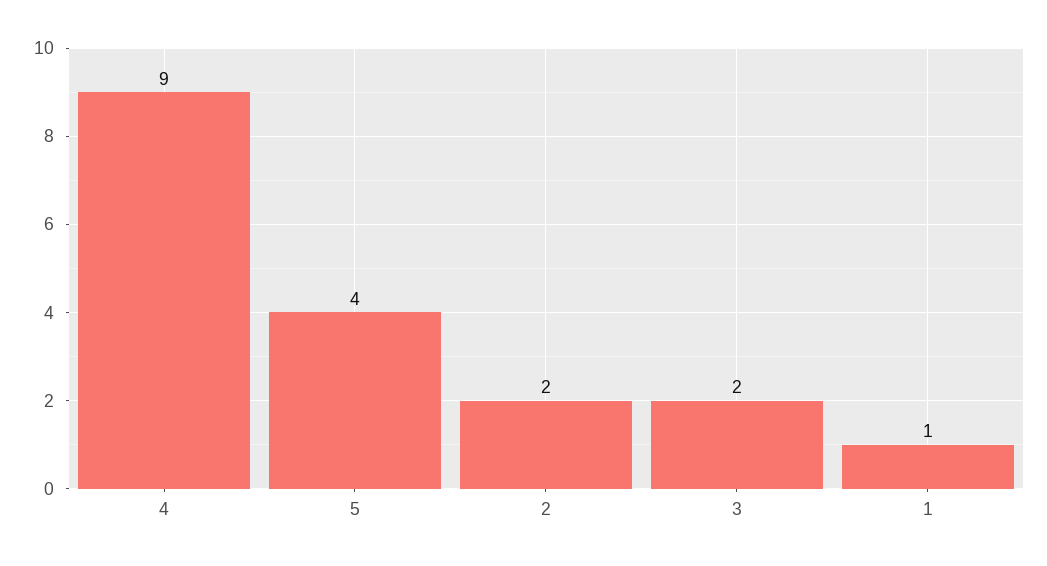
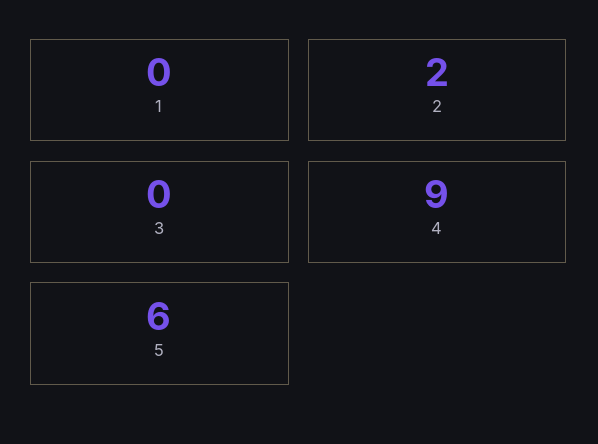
5: 4 -> 6
3: 2 -> 0
1: 1 -> 0

